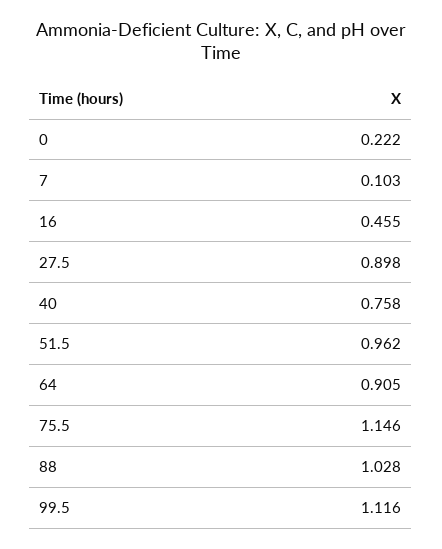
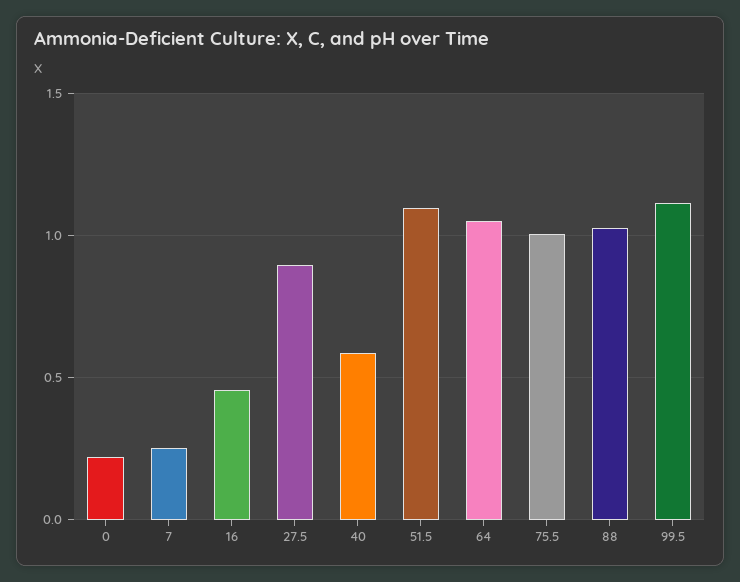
7: 0.103 -> 0.25
40: 0.758 -> 0.6
51.5: 0.962 -> 1.1
64: 0.905 -> 1.05
75.5: 1.146 -> 1

